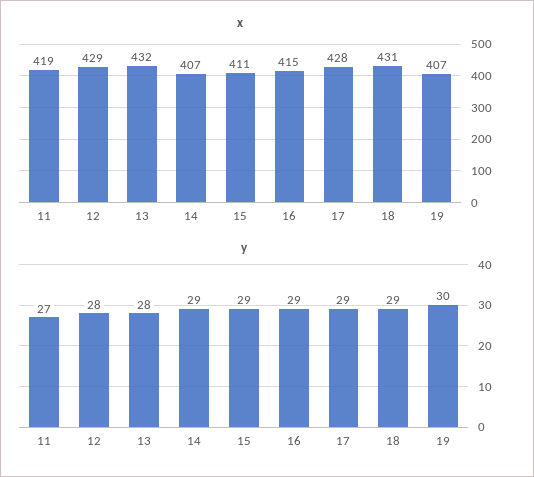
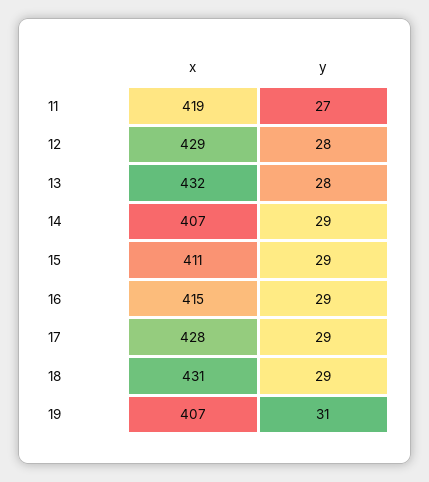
y, 19: 30 -> 31

